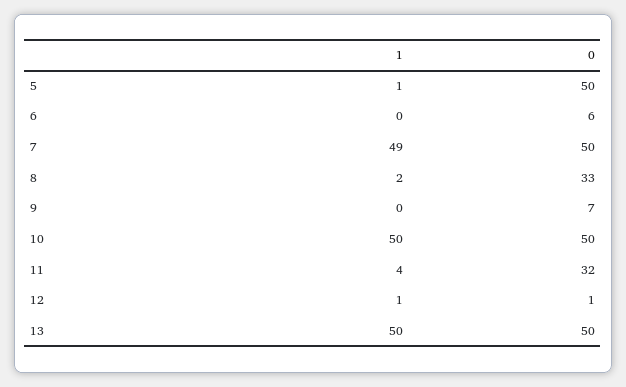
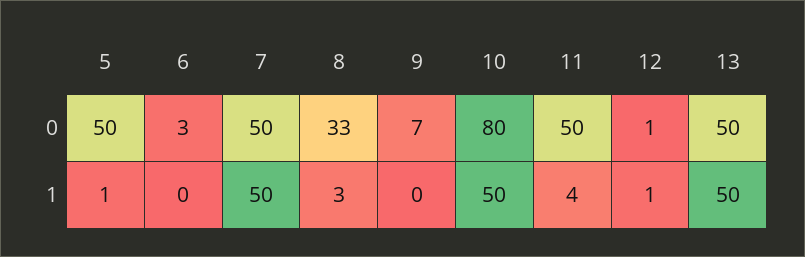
0, 6: 6 -> 3
1, 7: 49 -> 50
1, 8: 2 -> 3
0, 10: 50 -> 80
0, 11: 32 -> 50

